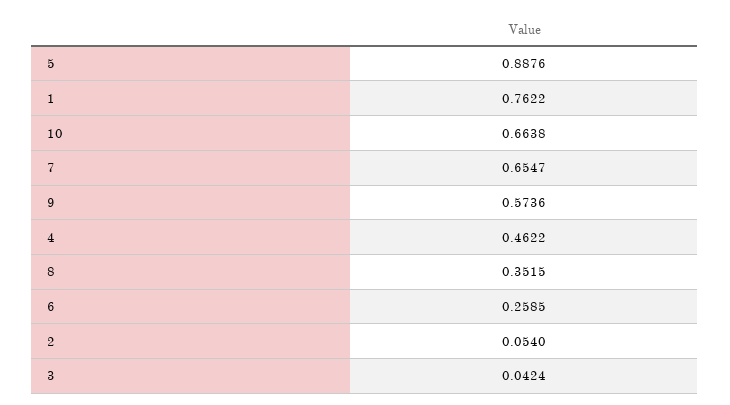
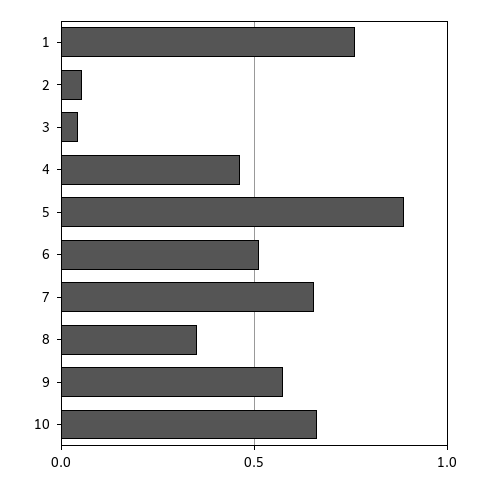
6: 0.2585 -> 0.5

